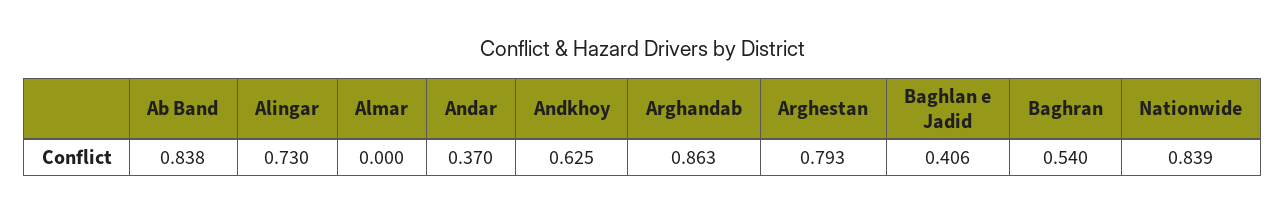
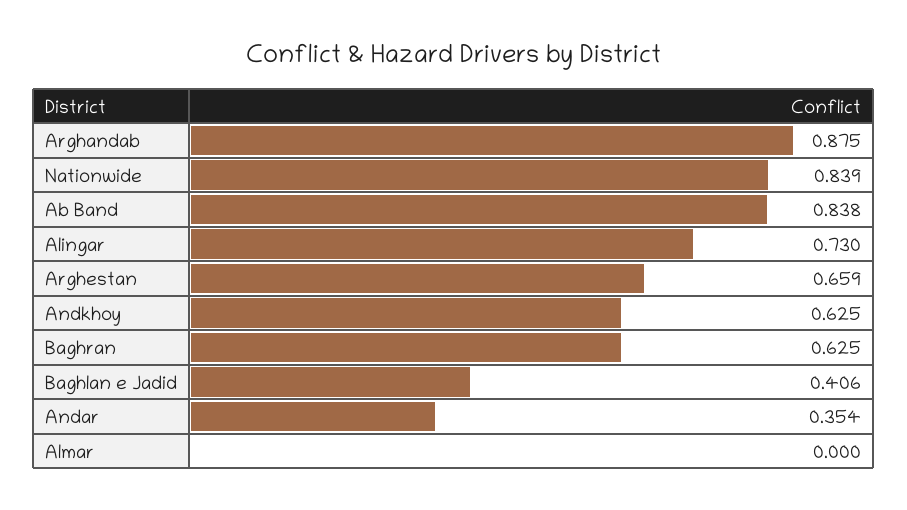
Andar: 0.37 -> 0.354
Arghandab: 0.863 -> 0.875
Arghestan: 0.793 -> 0.659
Baghran: 0.54 -> 0.625

